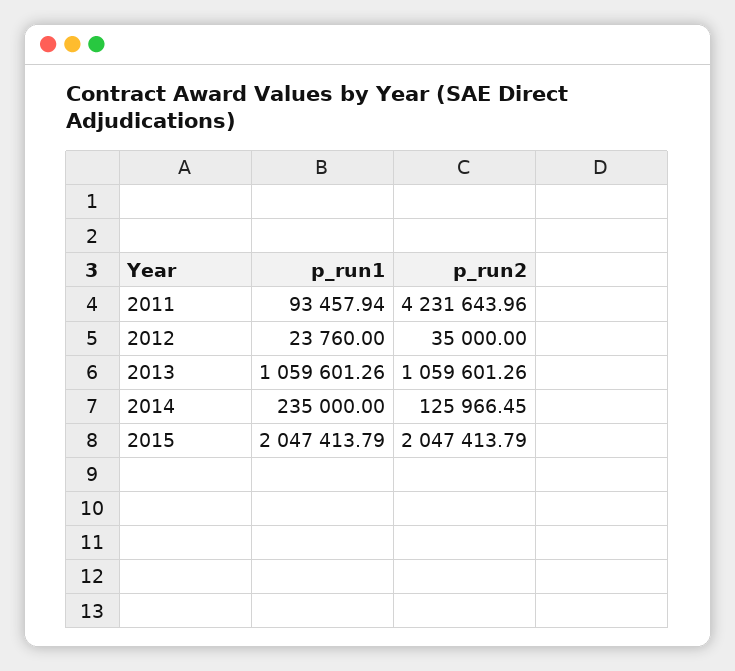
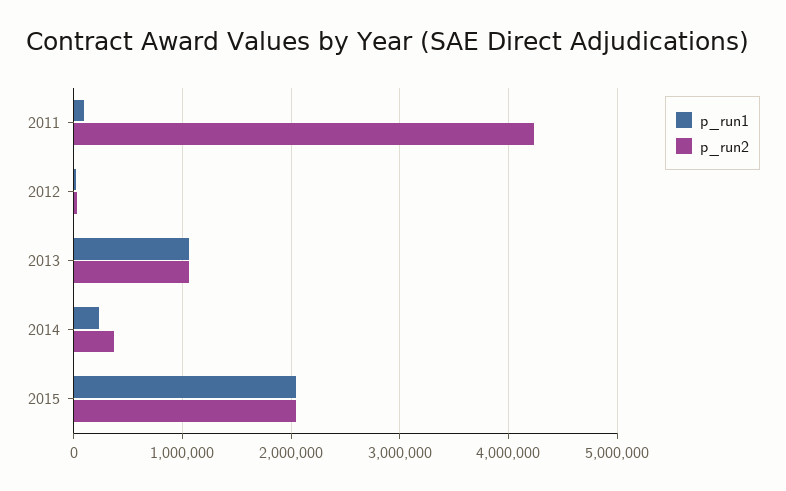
p_run2, 2014: 125966.45 -> 400000

